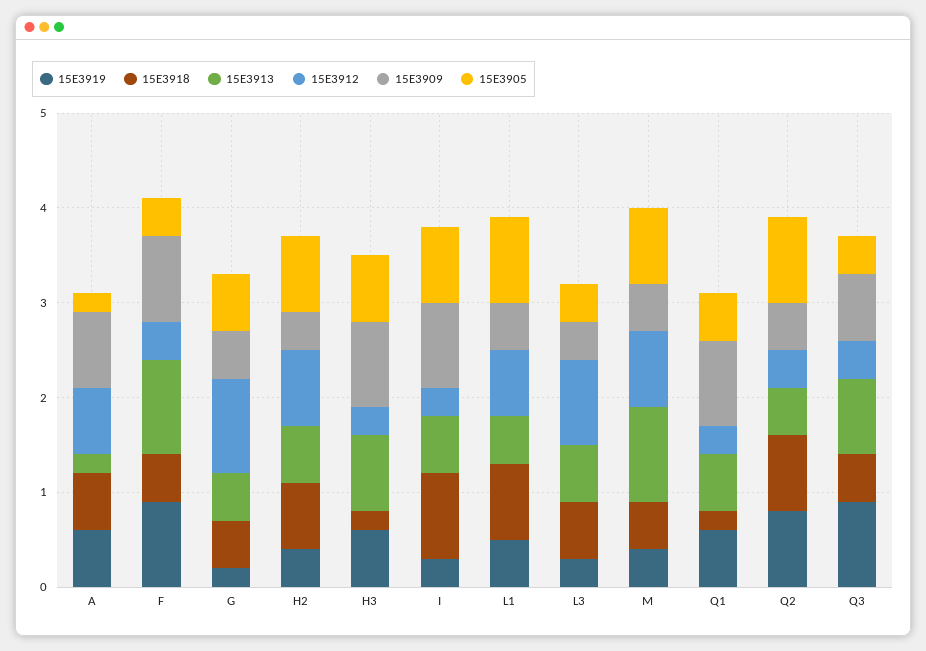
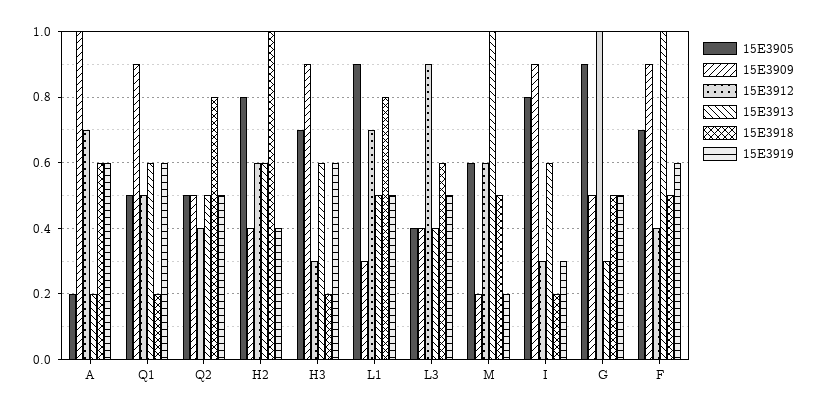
15E3909, A: 0.8 -> 1
15E3919, F: 0.9 -> 0.6
15E3905, F: 0.4 -> 0.7
15E3919, G: 0.2 -> 0.5
15E3913, G: 0.5 -> 0.3
15E3905, G: 0.6 -> 0.9
15E3918, H2: 0.7 -> 1
15E3912, H2: 0.8 -> 0.6
15E3913, H3: 0.8 -> 0.6
15E3918, I: 0.9 -> 0.2
15E3909, L1: 0.5 -> 0.3
15E3919, L3: 0.3 -> 0.5
15E3913, L3: 0.6 -> 0.4
15E3919, M: 0.4 -> 0.2
15E3912, M: 0.8 -> 0.6
15E3909, M: 0.5 -> 0.2
15E3905, M: 0.8 -> 0.6
15E3912, Q1: 0.3 -> 0.5
15E3919, Q2: 0.8 -> 0.5
15E3905, Q2: 0.9 -> 0.5
15E3919, Q3: 0.9 -> none
15E3918, Q3: 0.5 -> none
15E3913, Q3: 0.8 -> none
15E3912, Q3: 0.4 -> none
15E3909, Q3: 0.7 -> none
15E3905, Q3: 0.4 -> none

